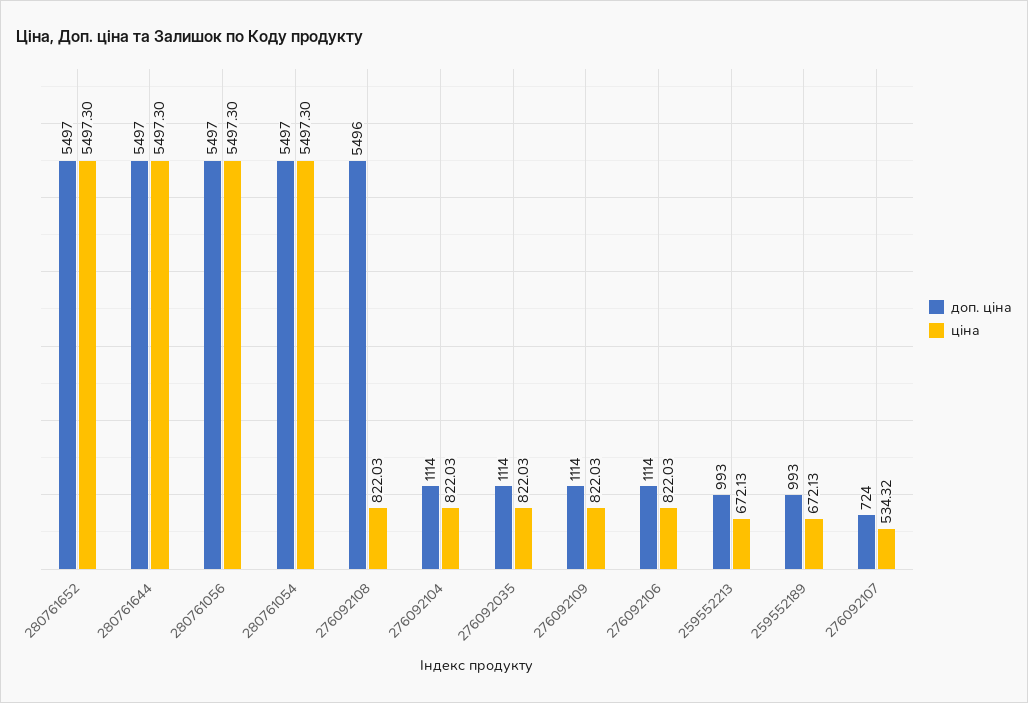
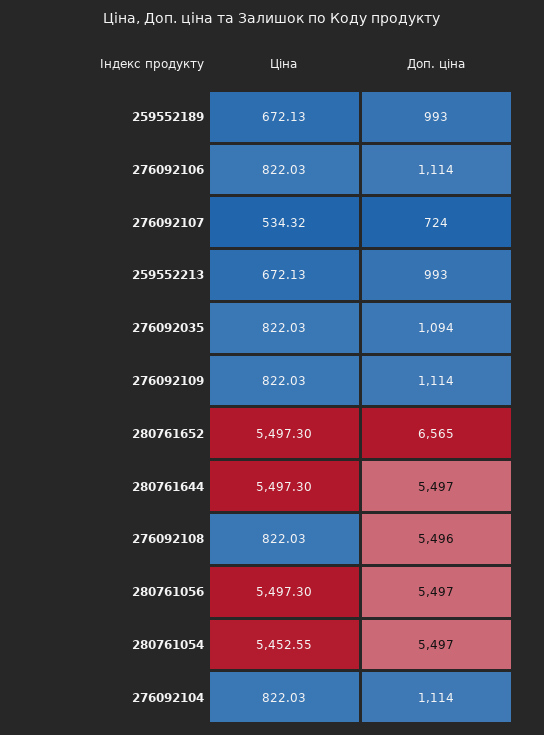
доп. ціна, 280761652: 5497 -> 6565
ціна, 280761054: 5497.3 -> 5452.55
доп. ціна, 276092035: 1114 -> 1094

